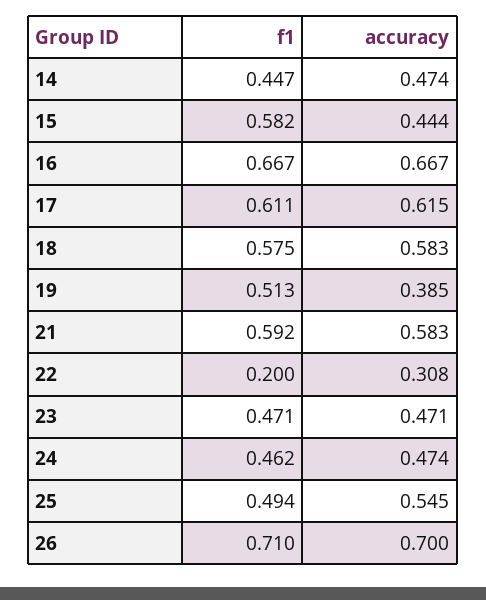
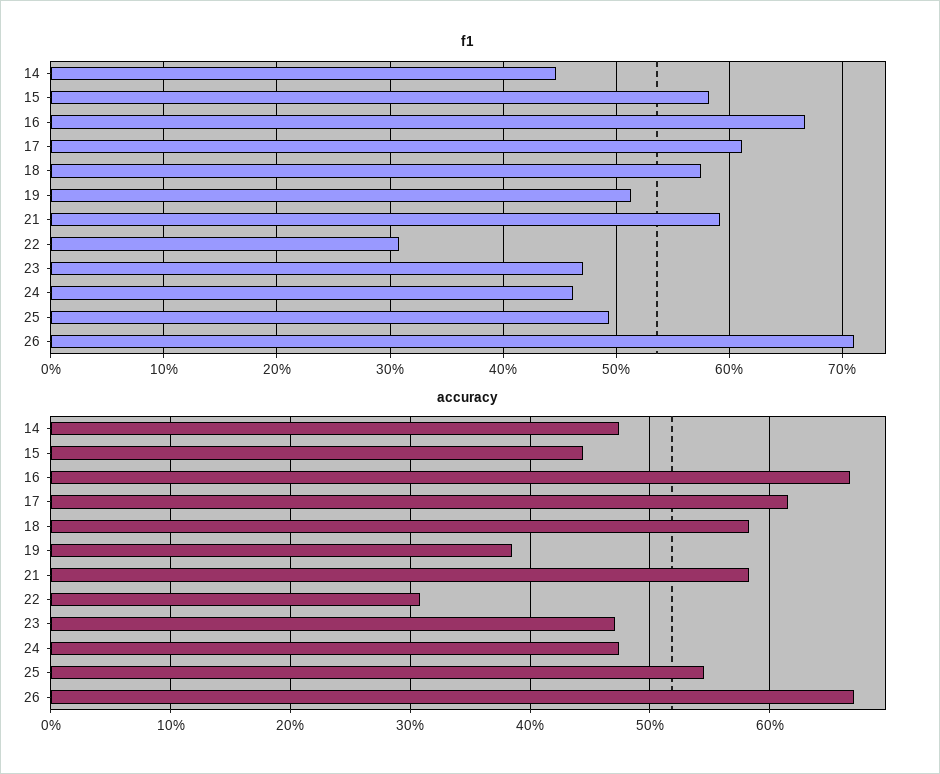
f1, 22: 0.2 -> 0.31
accuracy, 26: 0.7 -> 0.67

